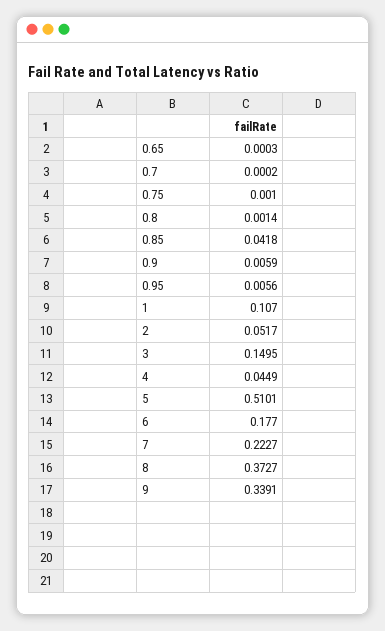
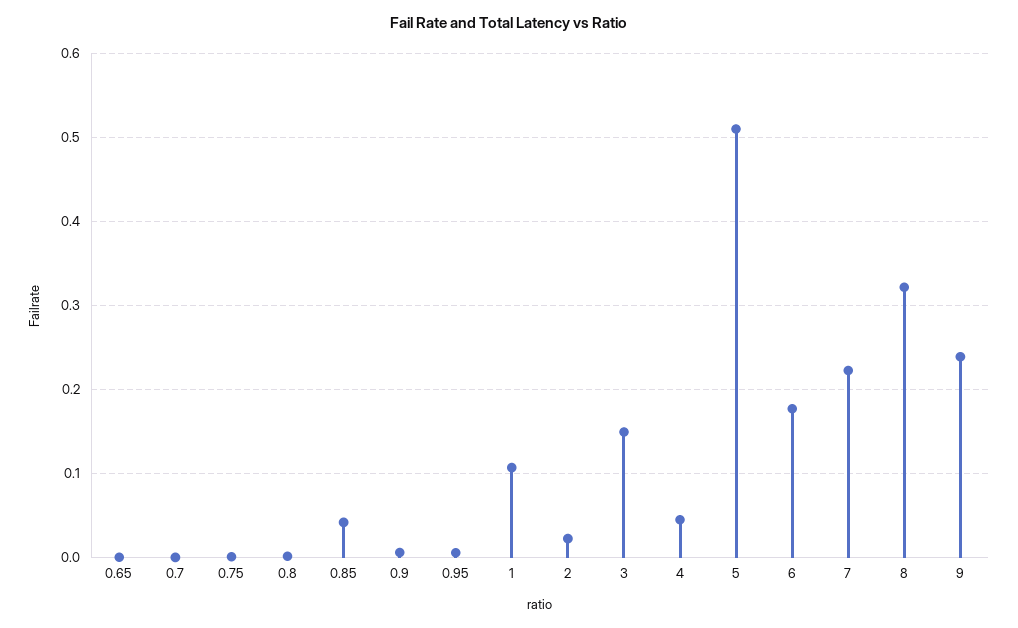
2: 0.0517 -> 0.02
8: 0.3727 -> 0.32
9: 0.3391 -> 0.24

